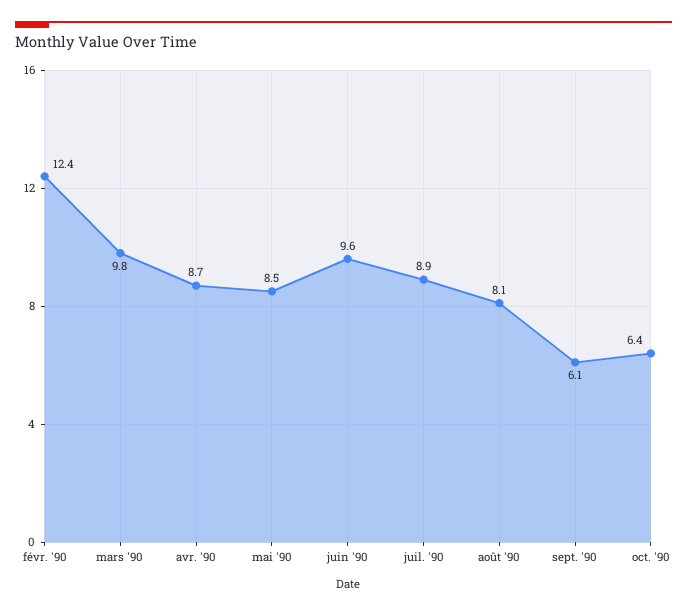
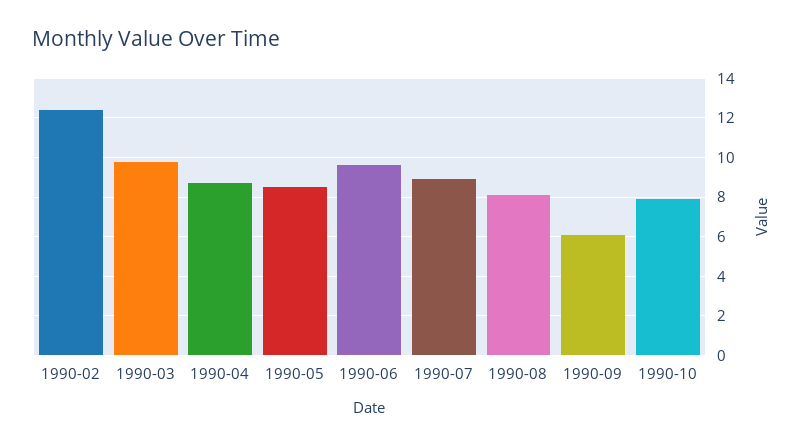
oct. '90: 6.4 -> 8

